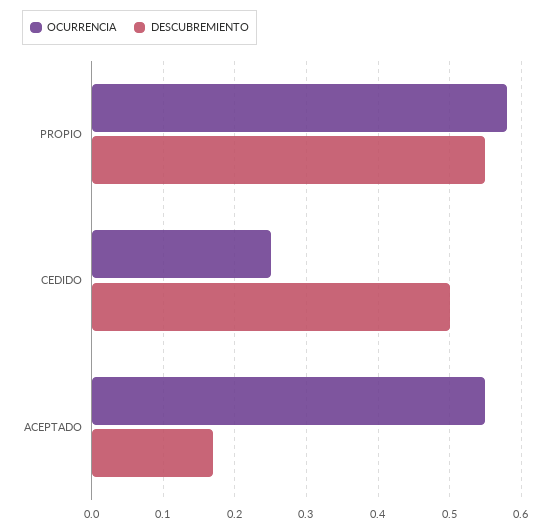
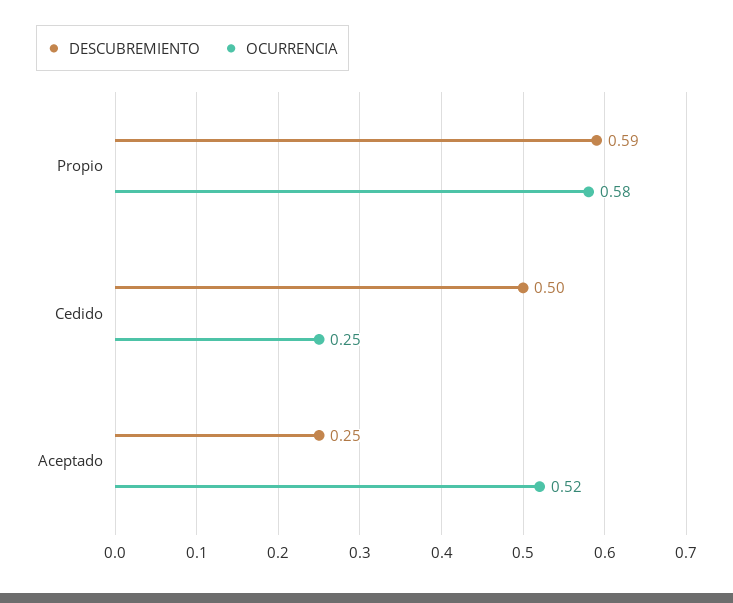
DESCUBREMIENTO, PROPIO: 0.55 -> 0.59
OCURRENCIA, ACEPTADO: 0.55 -> 0.52
DESCUBREMIENTO, ACEPTADO: 0.17 -> 0.25

